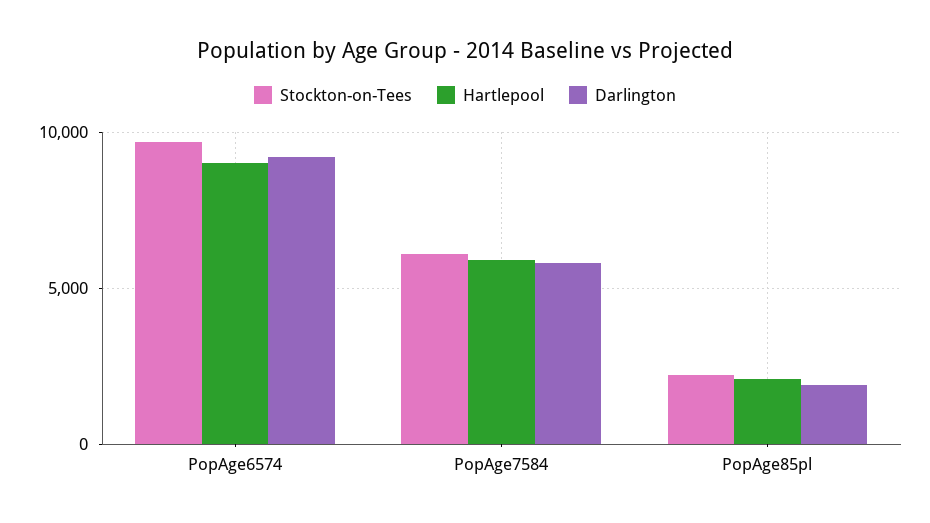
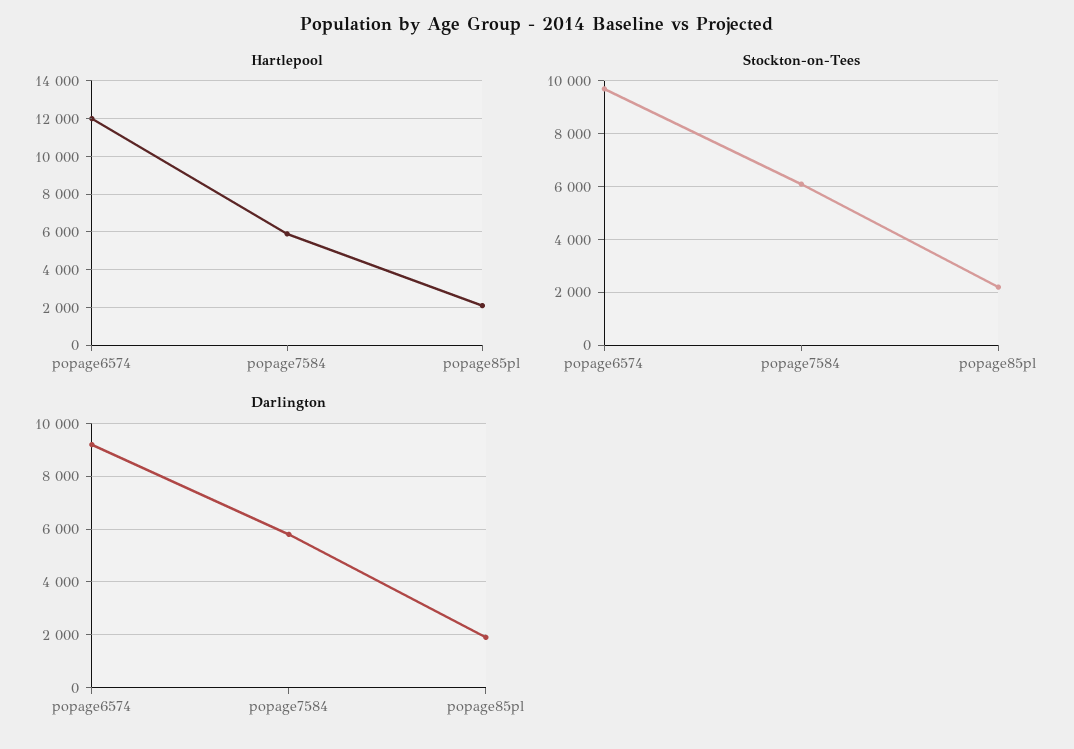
Hartlepool, PopAge6574: 9000 -> 12000

